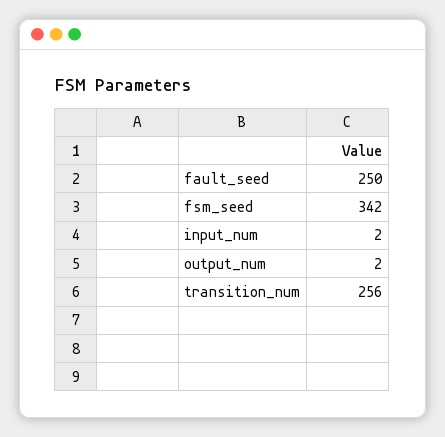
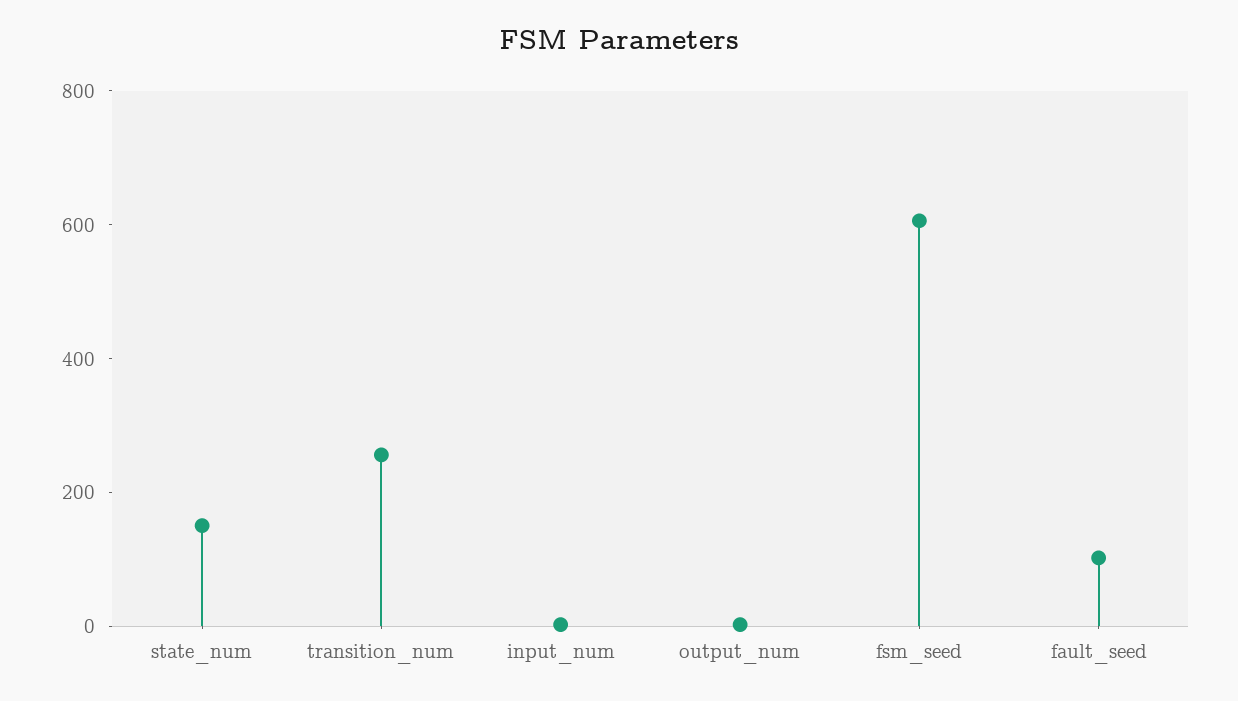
fault_seed: 250 -> 100
fsm_seed: 342 -> 600
state_num: none -> 150

